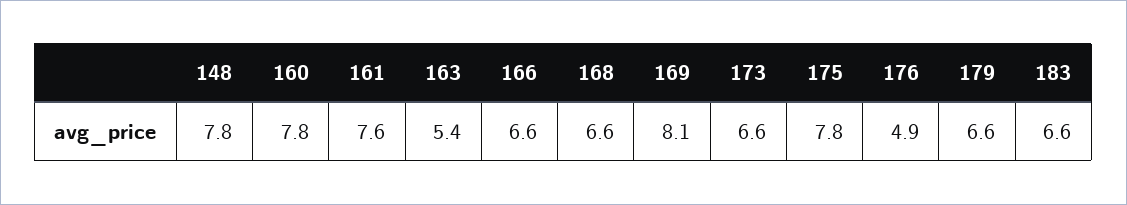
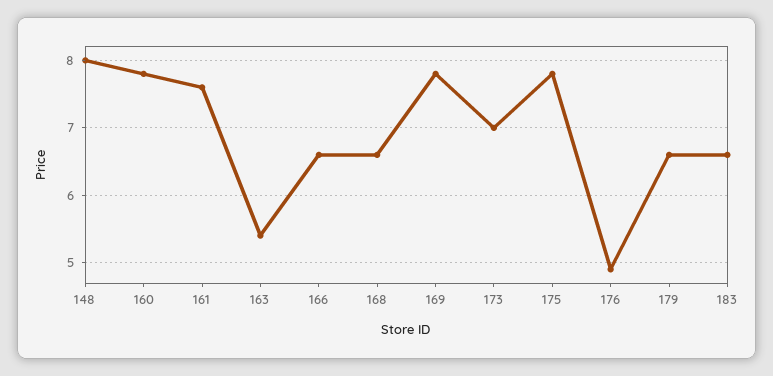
148: 7.8 -> 8
169: 8.1 -> 7.8
173: 6.6 -> 7

